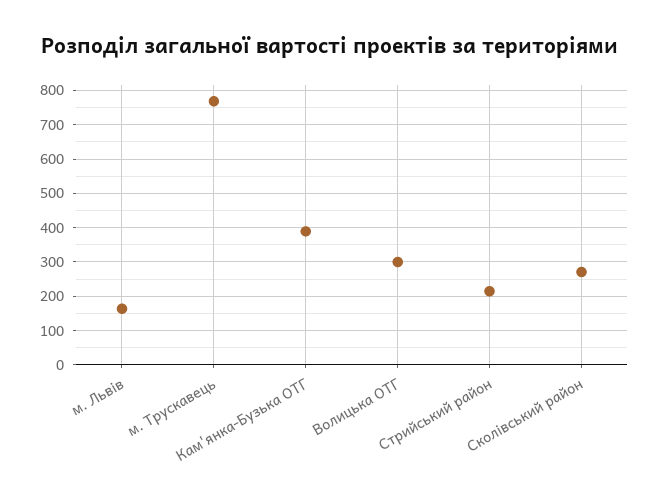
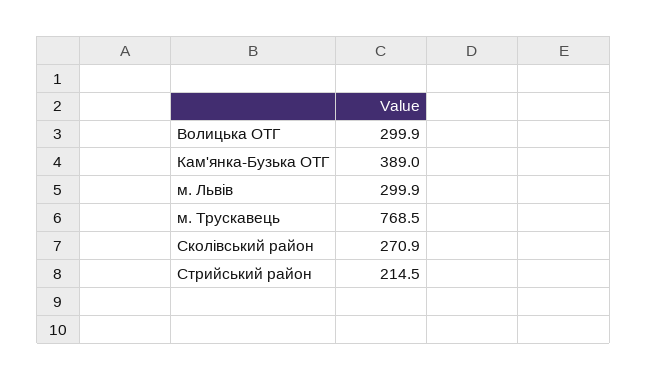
м. Львів: 160 -> 299.9

